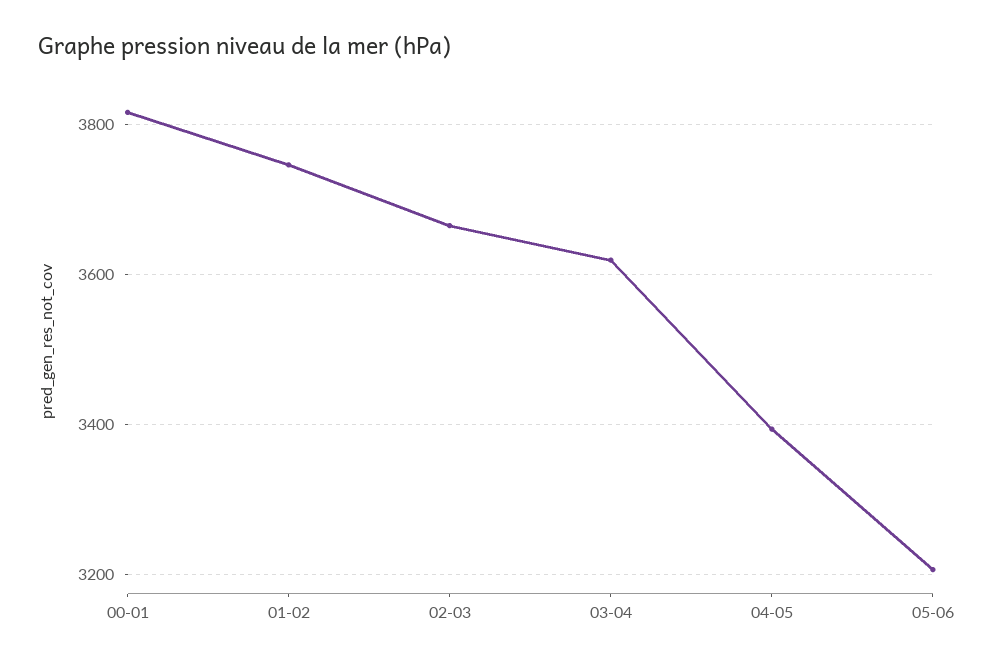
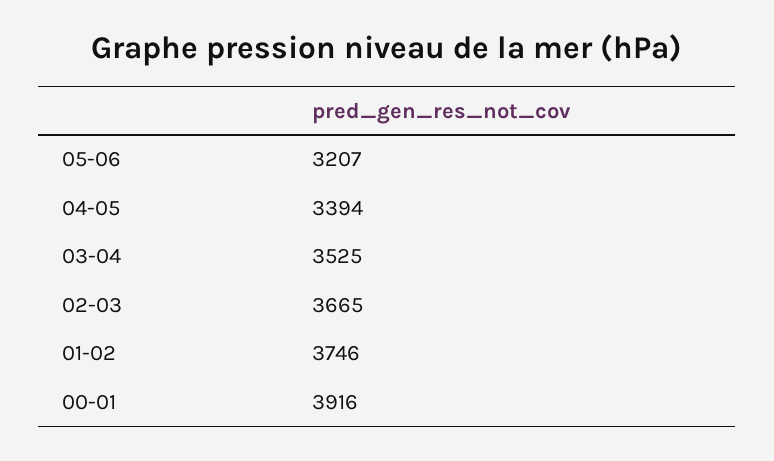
00-01: 3820 -> 3916
03-04: 3620 -> 3525

